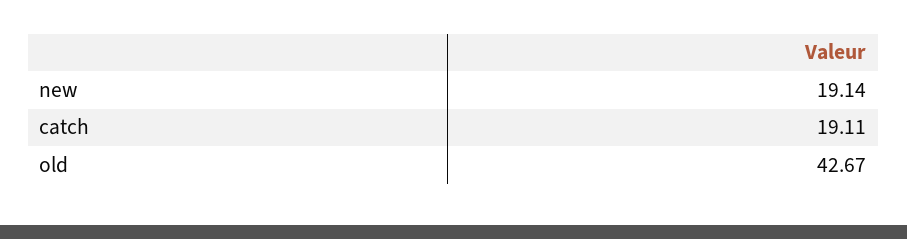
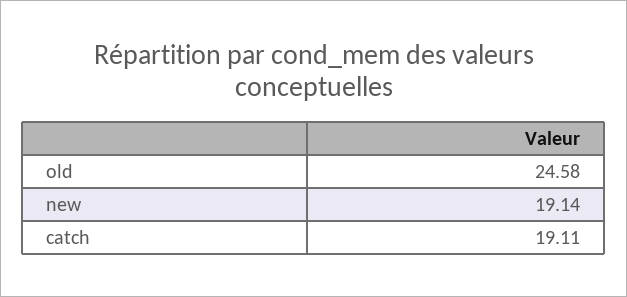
old: 42.67 -> 24.58

